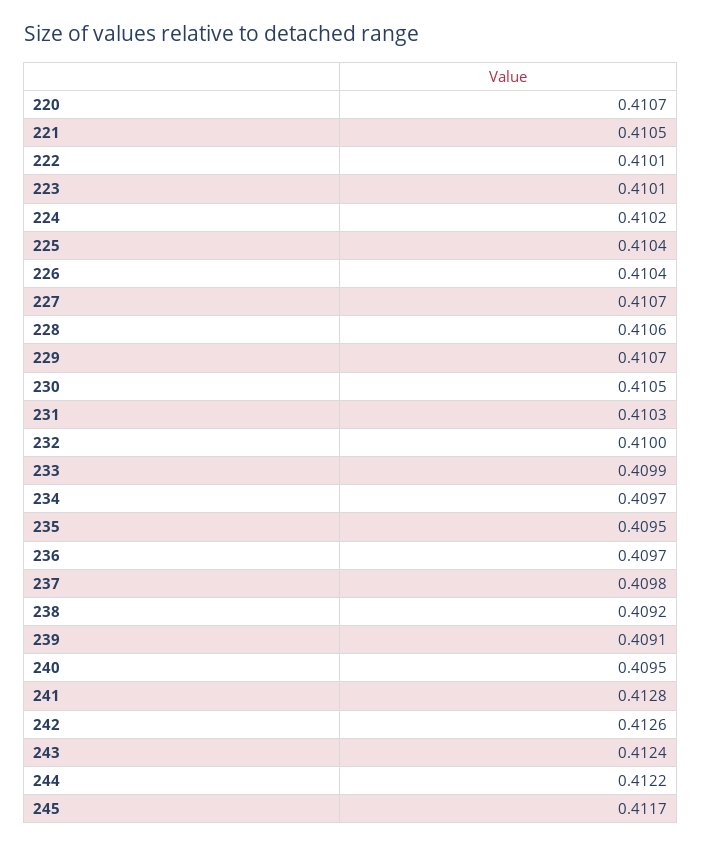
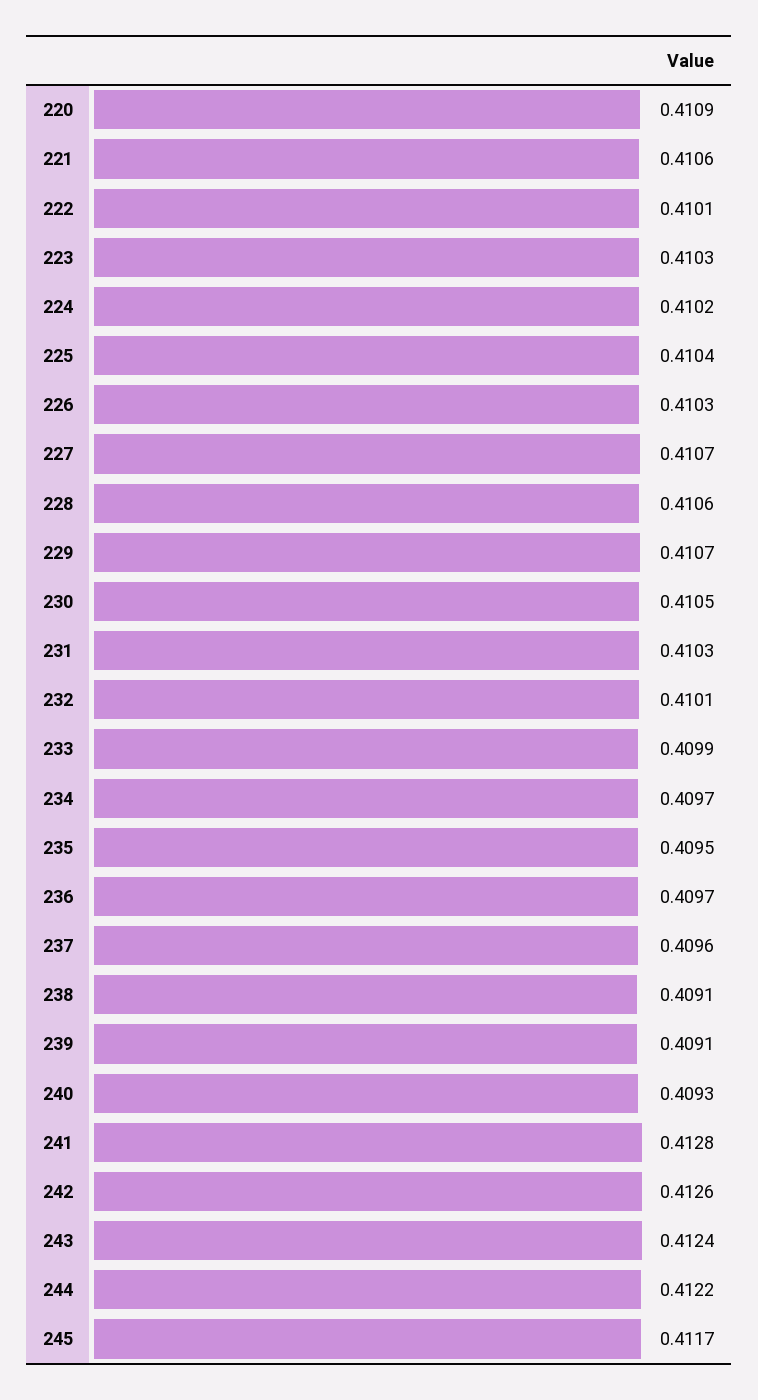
220: 0.4107 -> 0.4109
221: 0.4105 -> 0.4106
223: 0.4101 -> 0.4103
226: 0.4104 -> 0.4103
232: 0.41 -> 0.4101
237: 0.4098 -> 0.4096
238: 0.4092 -> 0.4091
240: 0.4095 -> 0.4093

